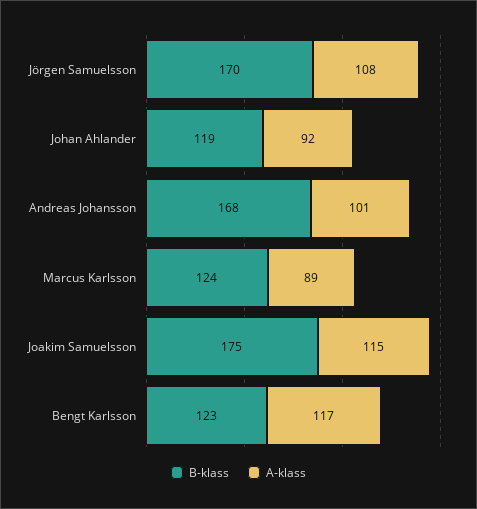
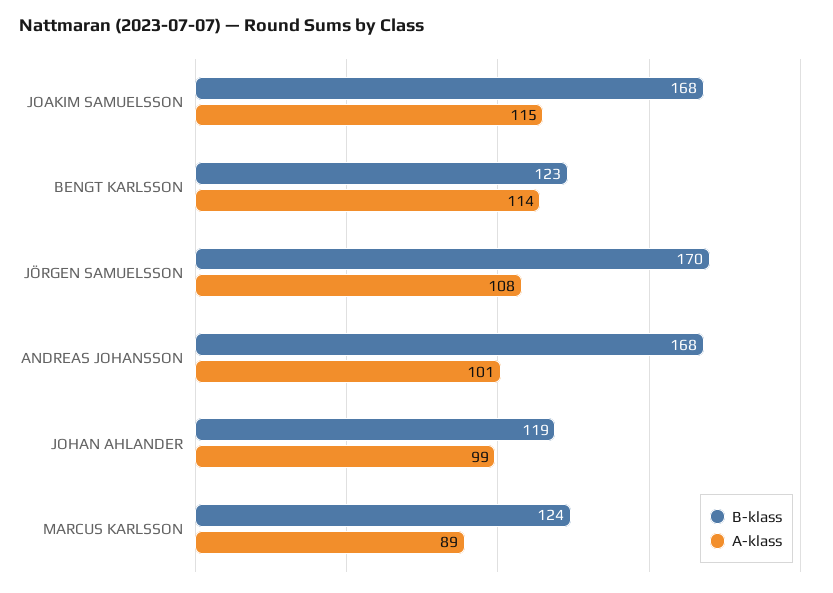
A-klass, Johan Ahlander: 92 -> 99
B-klass, Joakim Samuelsson: 175 -> 168
A-klass, Bengt Karlsson: 117 -> 114

